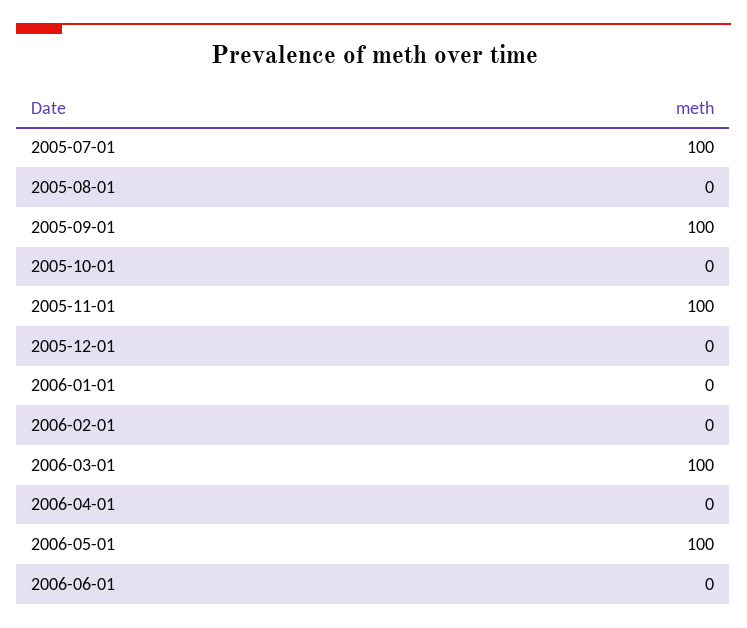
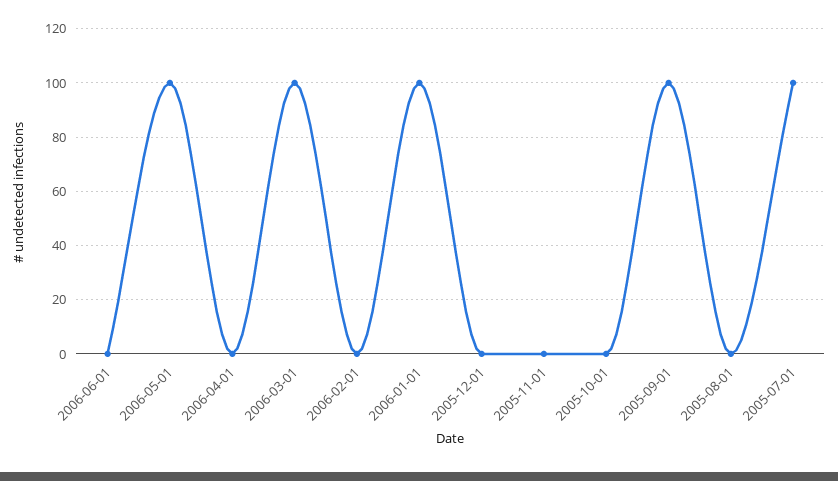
2005-11-01: 100 -> 0
2006-01-01: 0 -> 100

